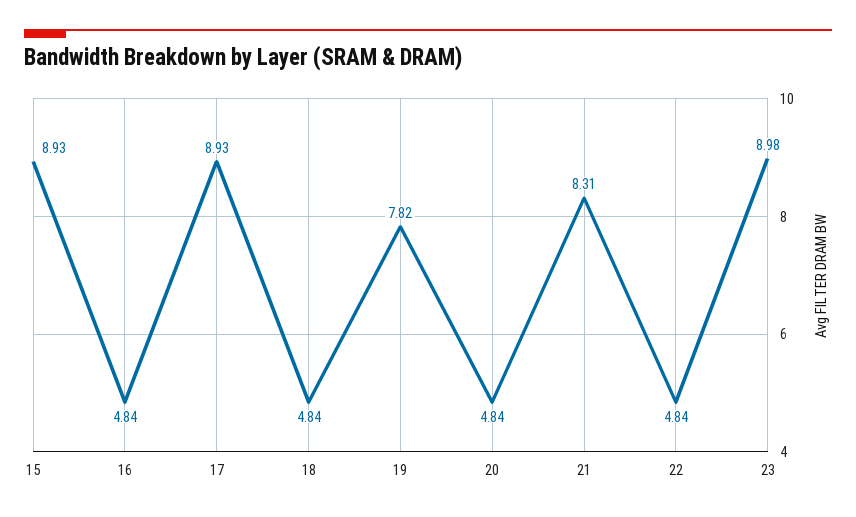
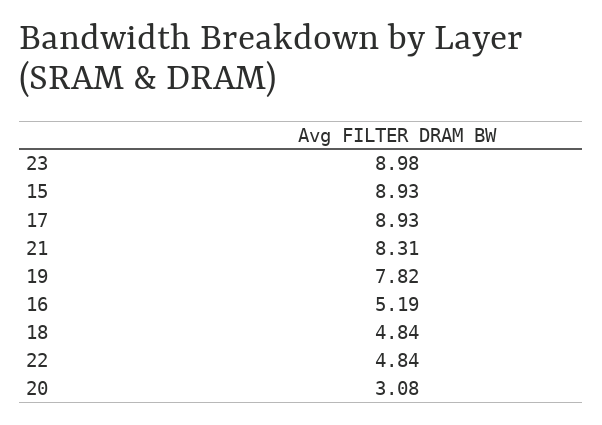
16: 4.84 -> 5.19
20: 4.84 -> 3.08

